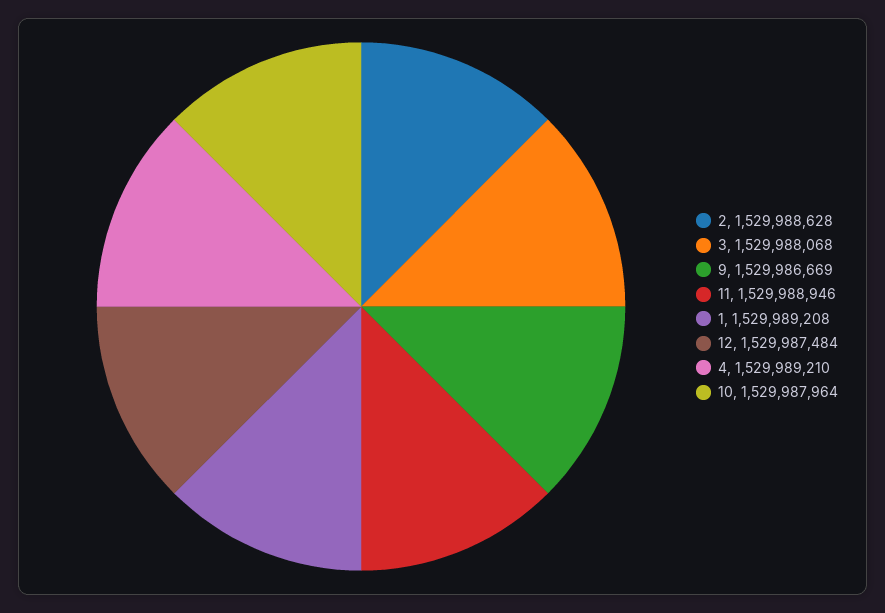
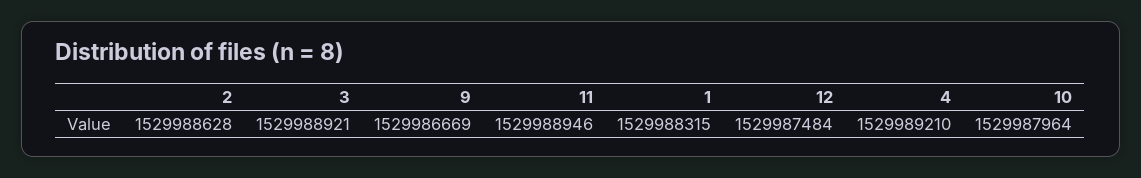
3: 1529988068 -> 1529988921
1: 1529989208 -> 1529988315

